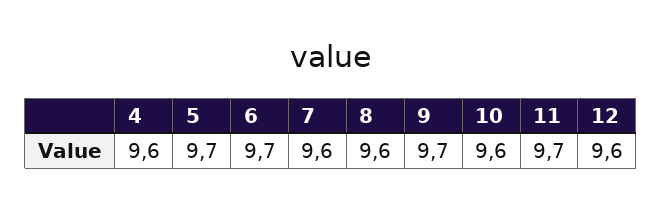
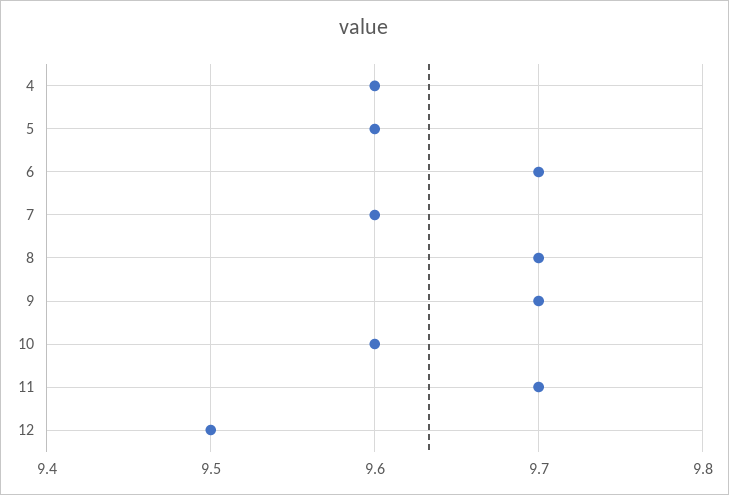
5: 9.7 -> 9.6
8: 9.6 -> 9.7
12: 9.6 -> 9.5

